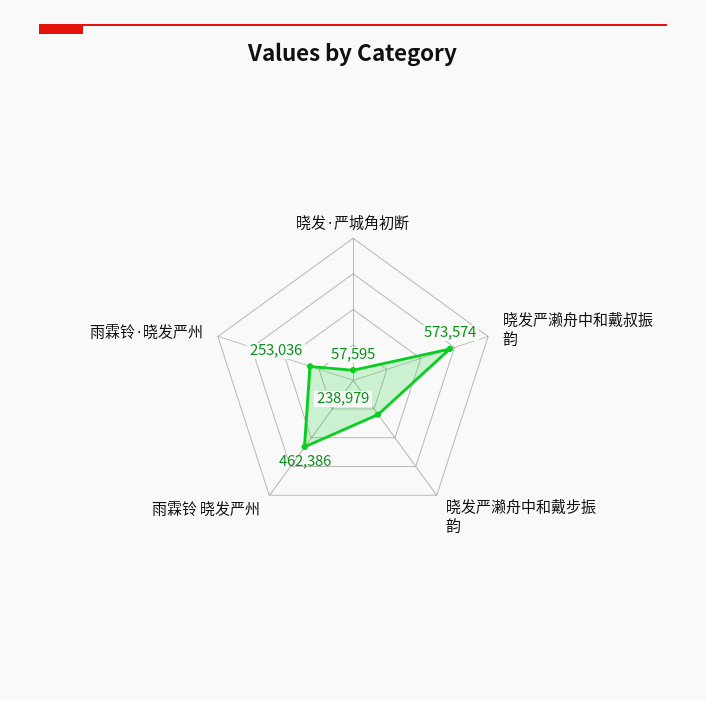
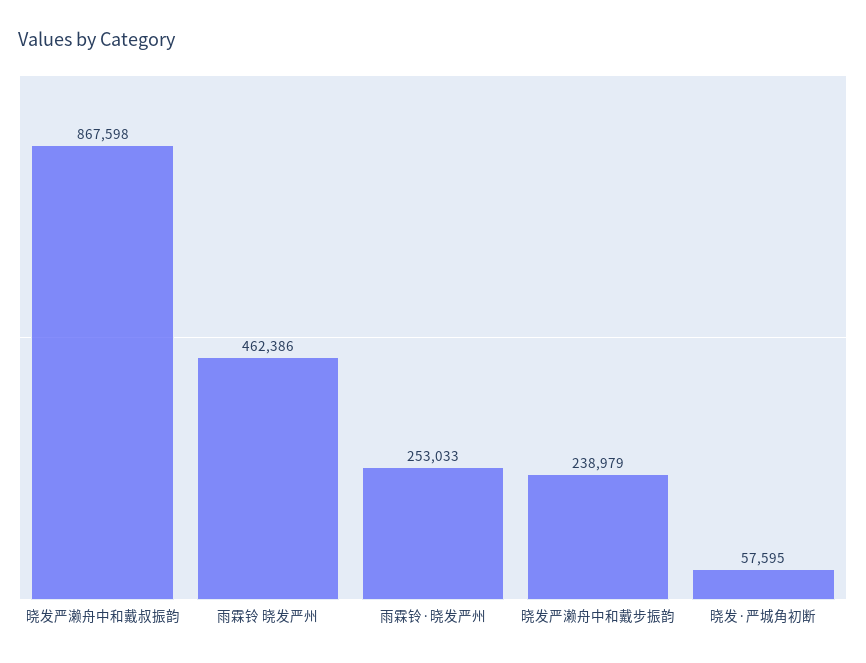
晓发严濑舟中和戴叔振韵: 573574 -> 867598
雨霖铃·晓发严州: 253036 -> 253033

